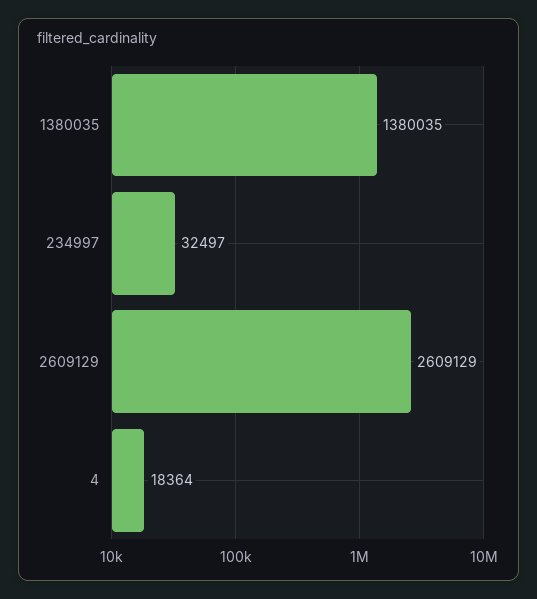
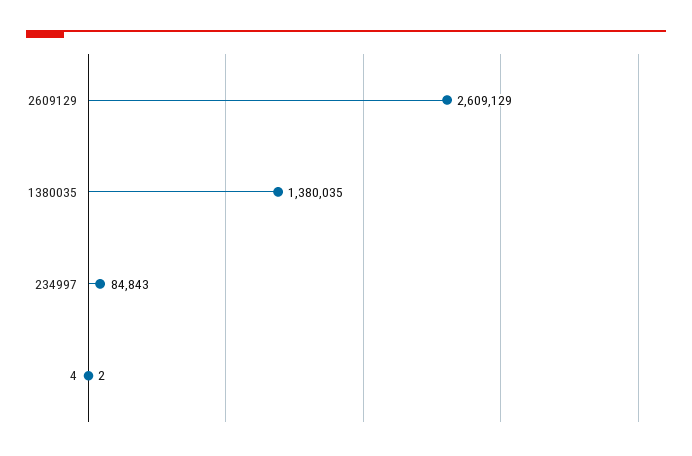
234997: 32497 -> 84843
4: 18364 -> 2

